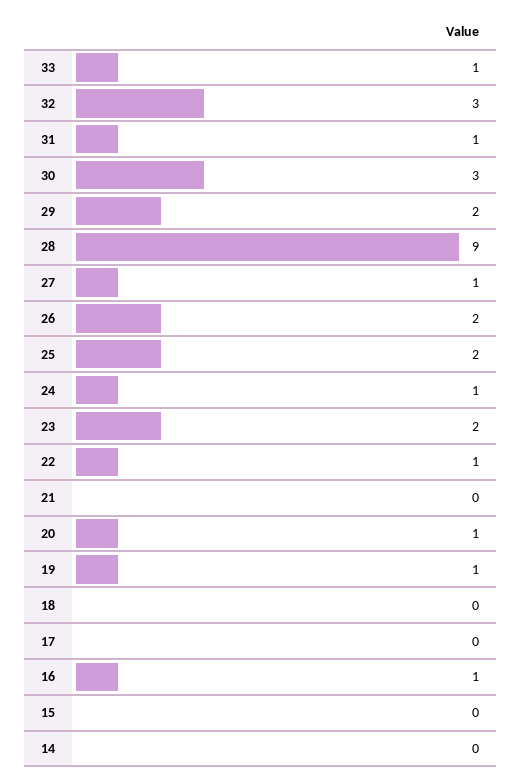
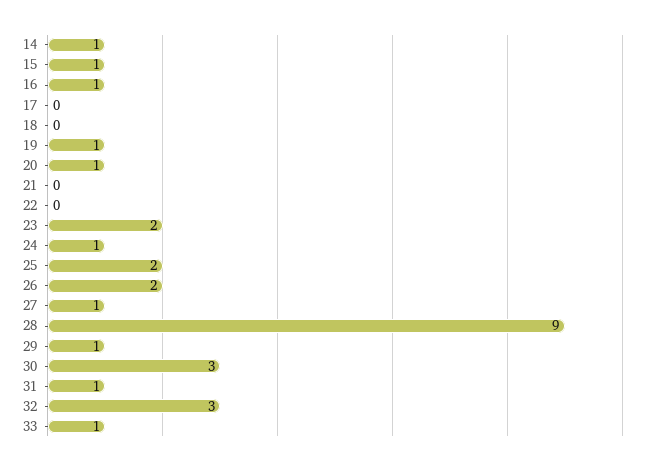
29: 2 -> 1
22: 1 -> 0
15: 0 -> 1
14: 0 -> 1

